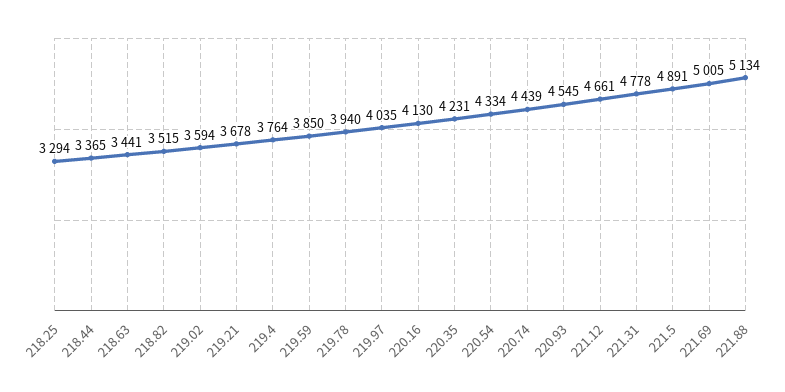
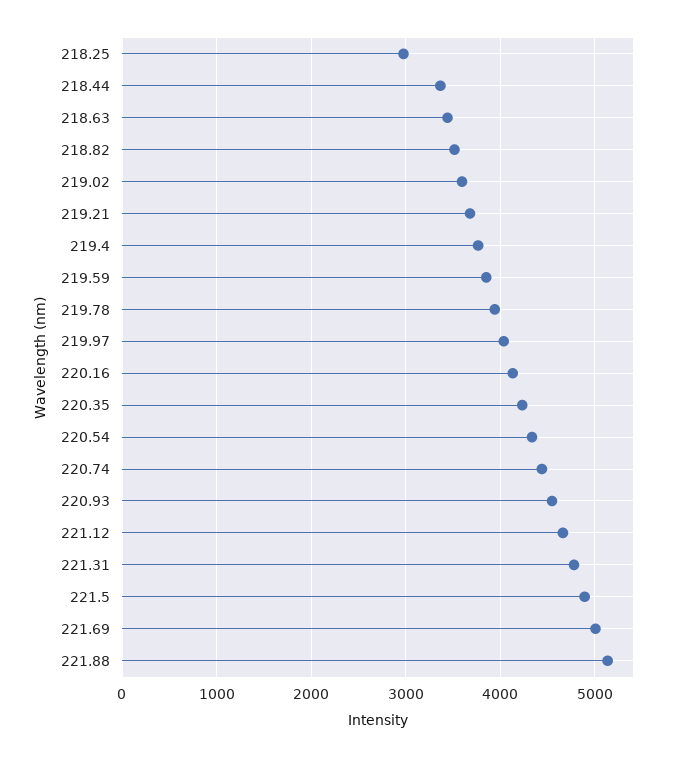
218.25: 3294 -> 3000

